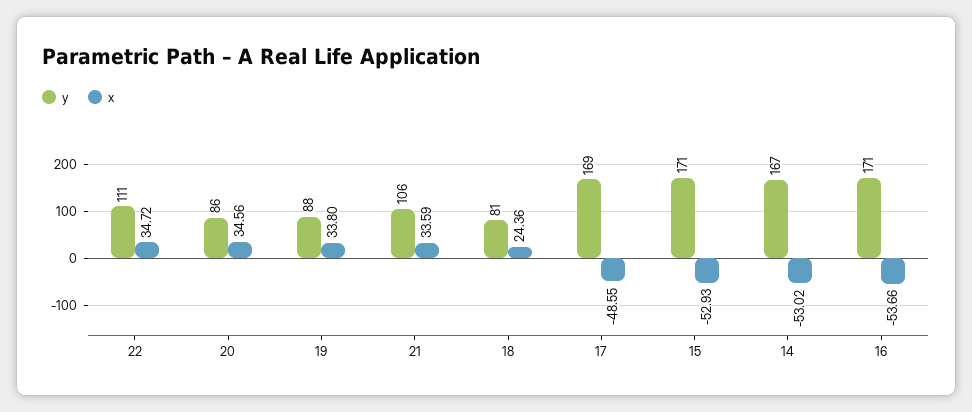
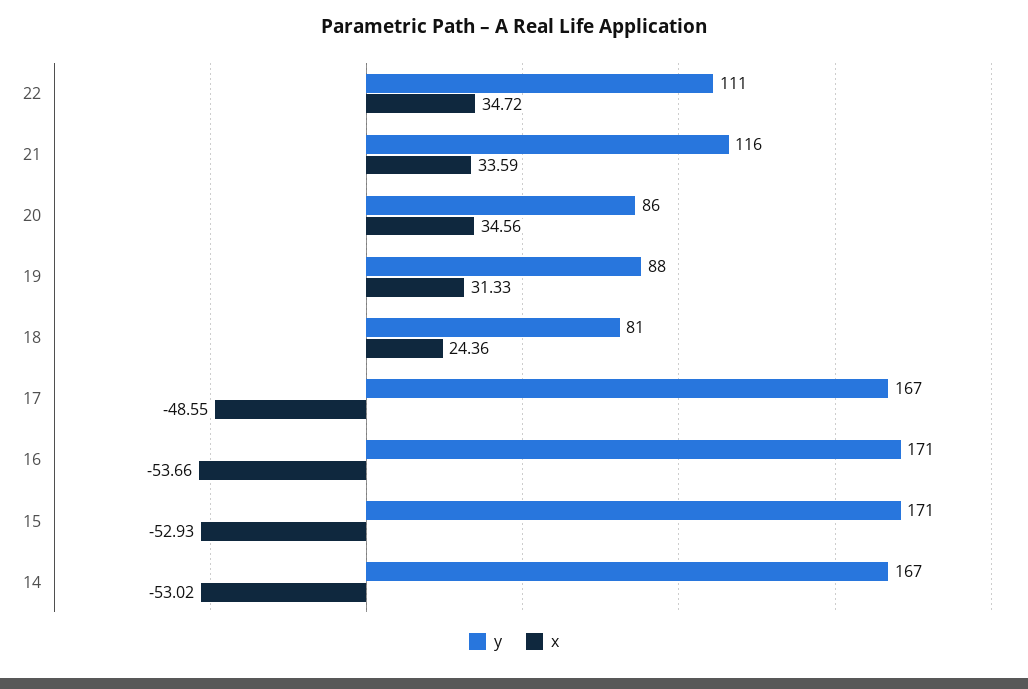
x, 19: 33.8 -> 31.33
y, 21: 106 -> 116
y, 17: 169 -> 167

